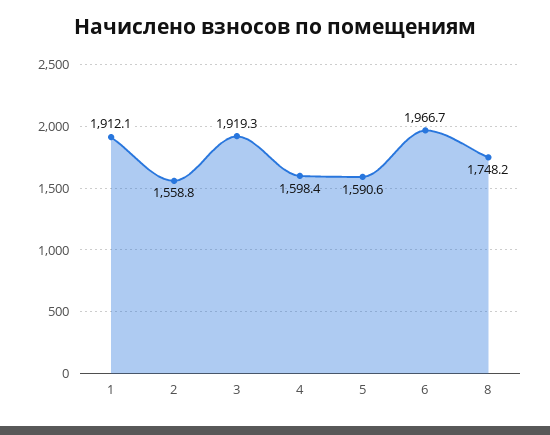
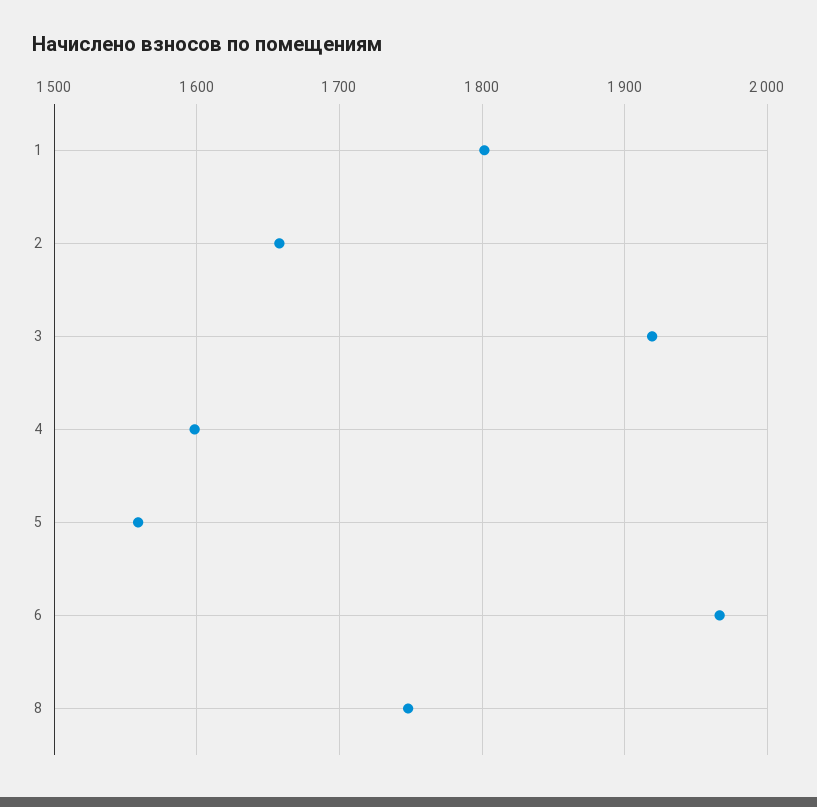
1: 1912.1 -> 1800
2: 1558.8 -> 1660
5: 1590.6 -> 1560

